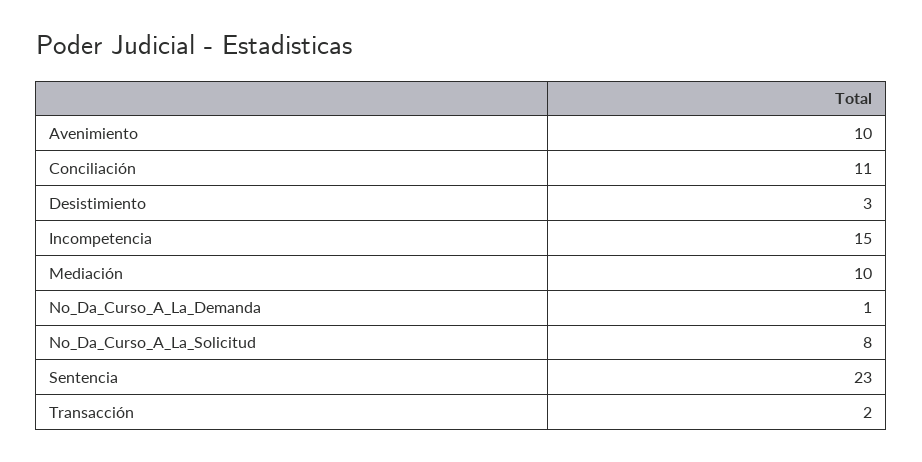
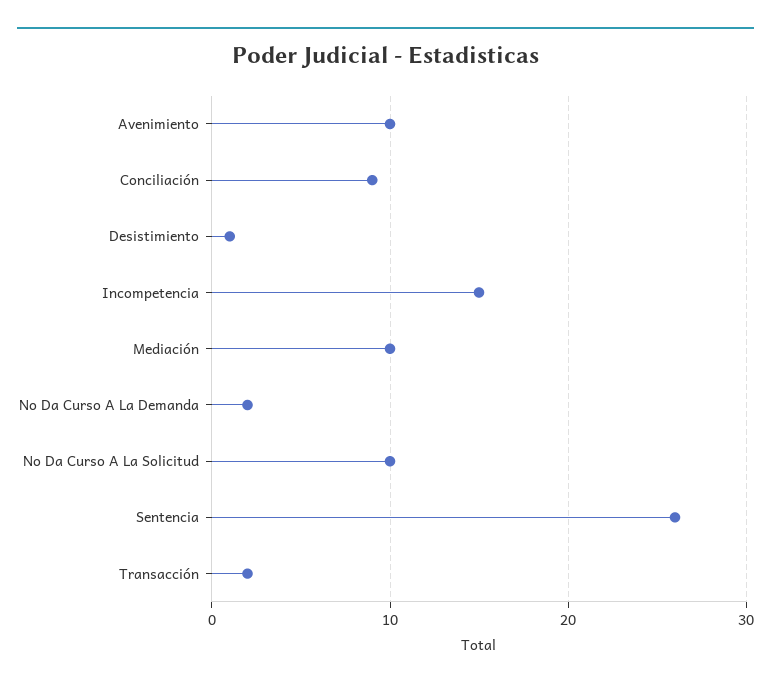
Conciliación: 11 -> 9
Desistimiento: 3 -> 1
No_Da_Curso_A_La_Demanda: 1 -> 2
No_Da_Curso_A_La_Solicitud: 8 -> 10
Sentencia: 23 -> 26

